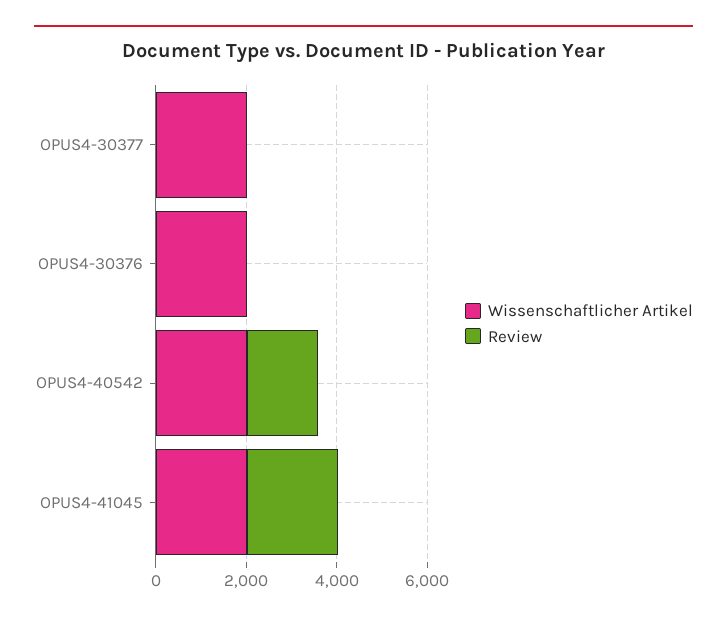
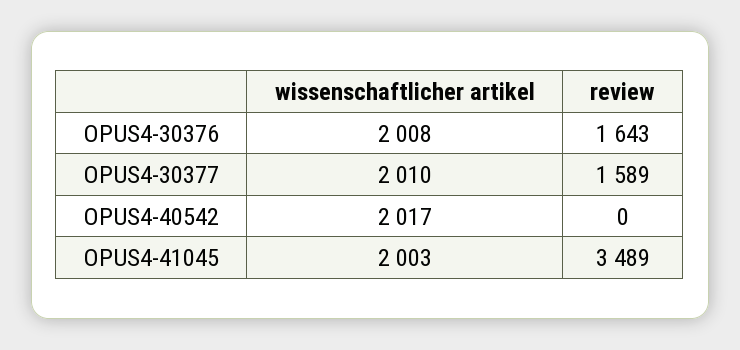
Review, OPUS4-30377: 0 -> 1589
Review, OPUS4-30376: 0 -> 1643
Review, OPUS4-40542: 1500 -> 0
Review, OPUS4-41045: 2000 -> 3489

